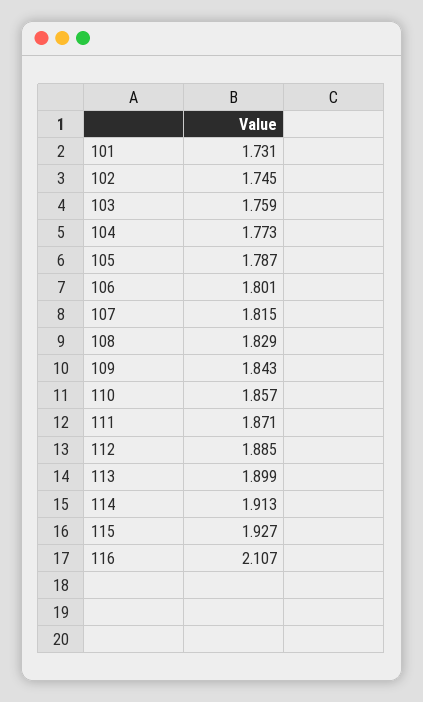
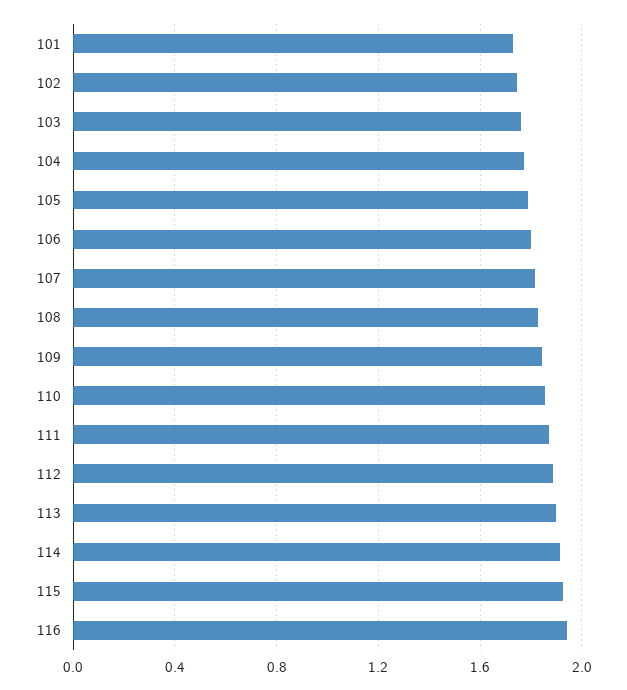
116: 2.107 -> 1.95

